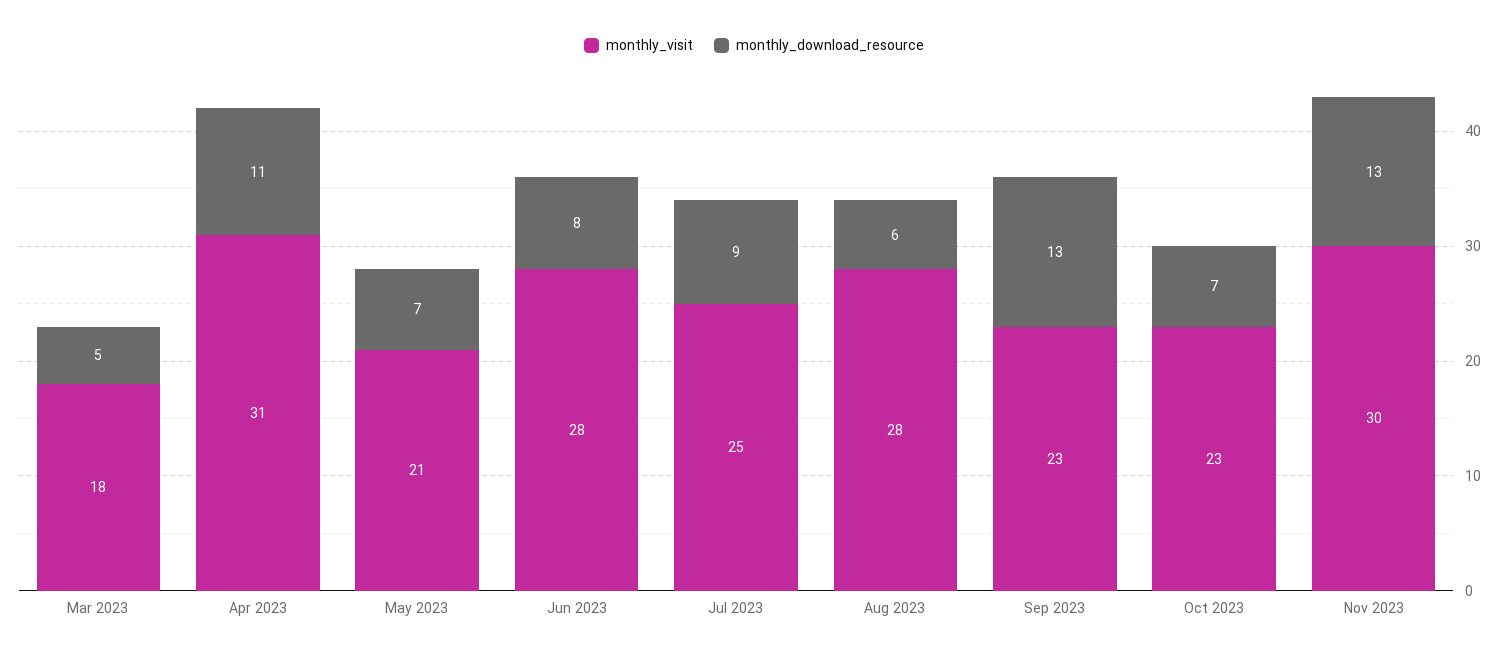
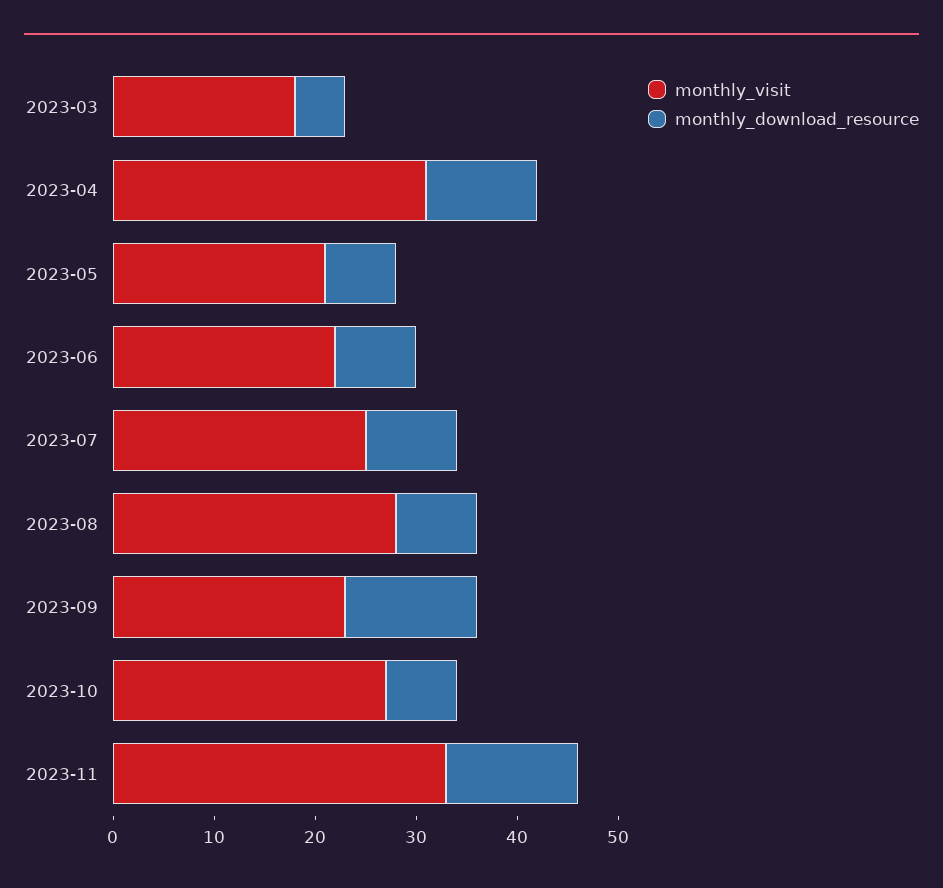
monthly_visit, Jun 2023: 28 -> 22
monthly_download_resource, Aug 2023: 6 -> 8
monthly_visit, Oct 2023: 23 -> 27
monthly_visit, Nov 2023: 30 -> 33

